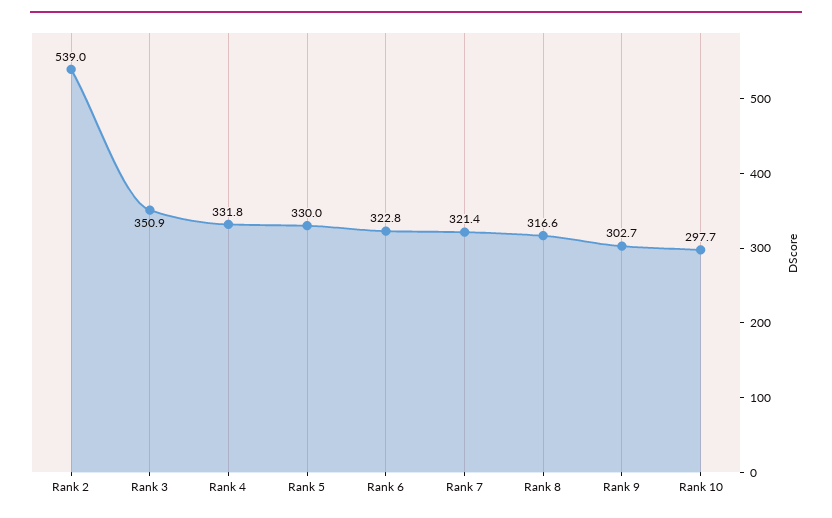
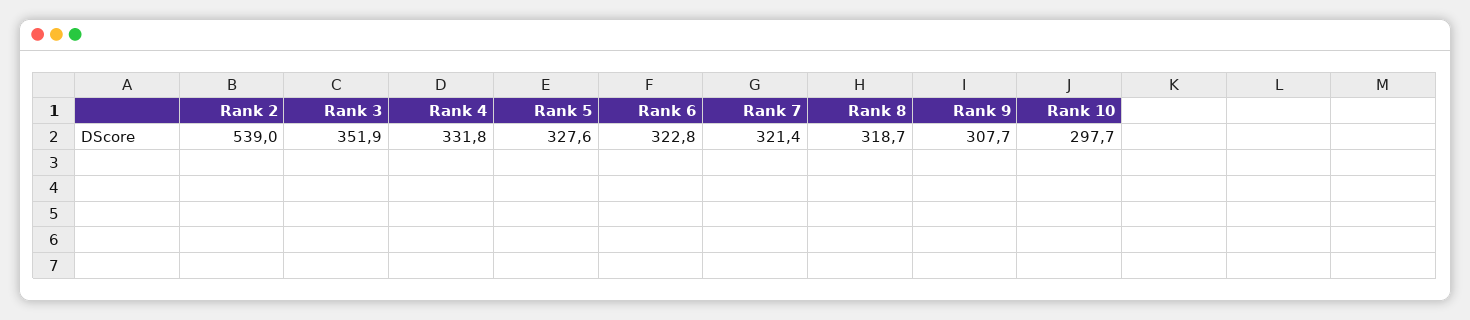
Rank 3: 350.9 -> 351.9
Rank 5: 330 -> 327.6
Rank 8: 316.6 -> 318.7
Rank 9: 302.7 -> 307.7

